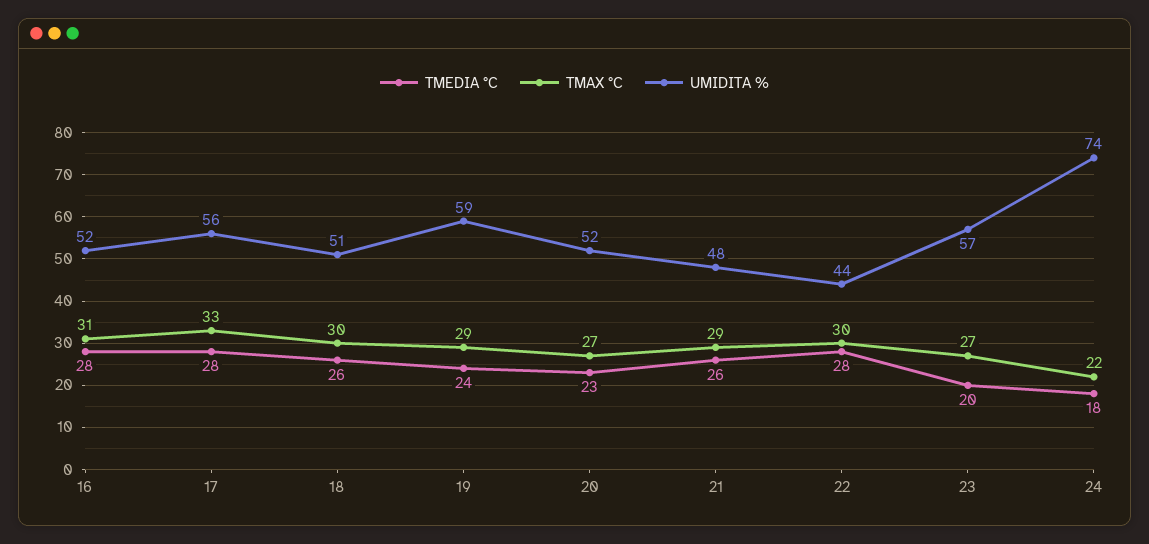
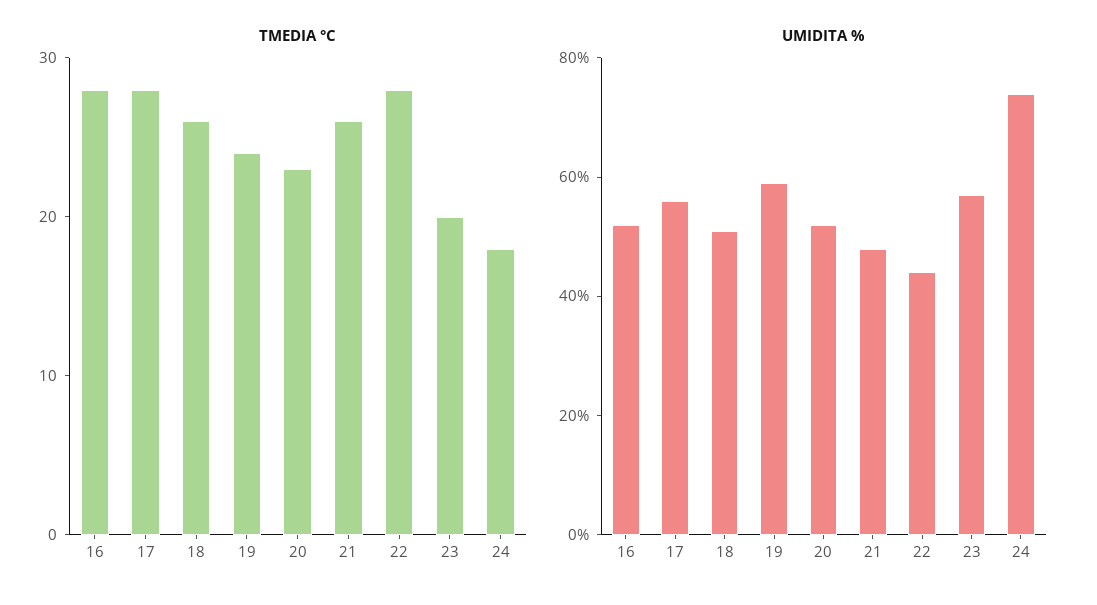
TMAX °C, 16: 31 -> none
TMAX °C, 17: 33 -> none
TMAX °C, 18: 30 -> none
TMAX °C, 19: 29 -> none
TMAX °C, 20: 27 -> none
TMAX °C, 21: 29 -> none
TMAX °C, 22: 30 -> none
TMAX °C, 23: 27 -> none
TMAX °C, 24: 22 -> none

